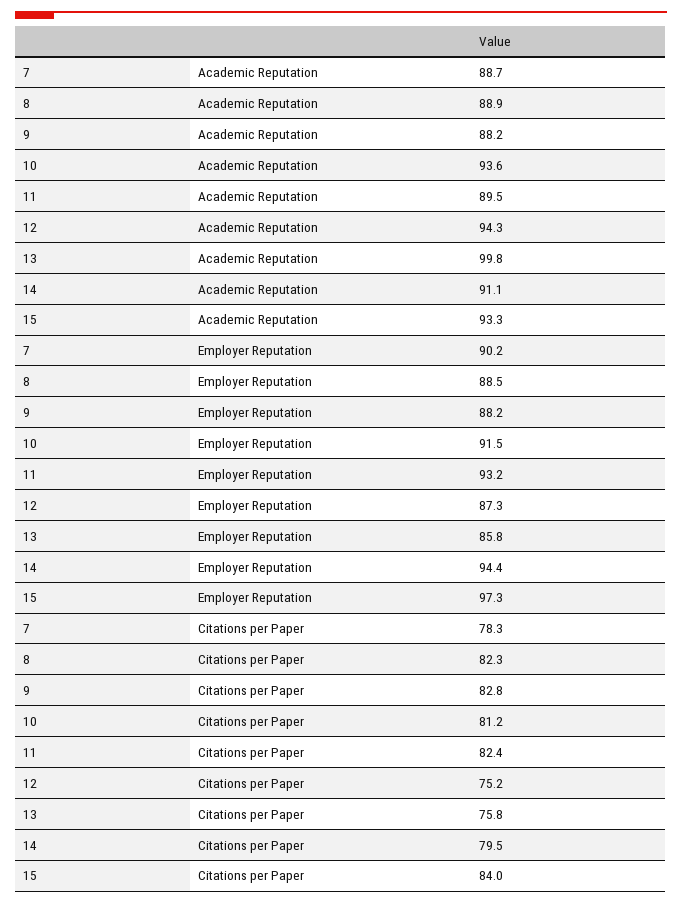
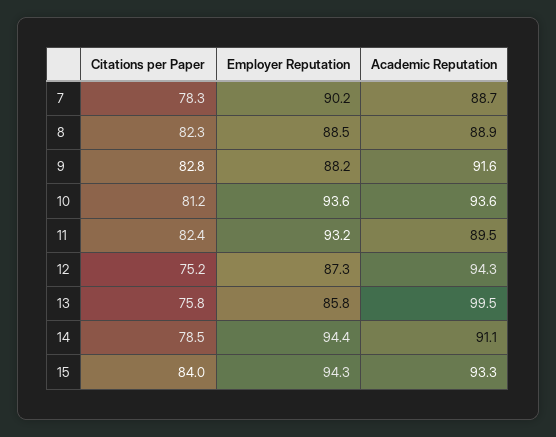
9, Academic Reputation: 88.2 -> 91.6
13, Academic Reputation: 99.8 -> 99.5
10, Employer Reputation: 91.5 -> 93.6
15, Employer Reputation: 97.3 -> 94.3
14, Citations per Paper: 79.5 -> 78.5

